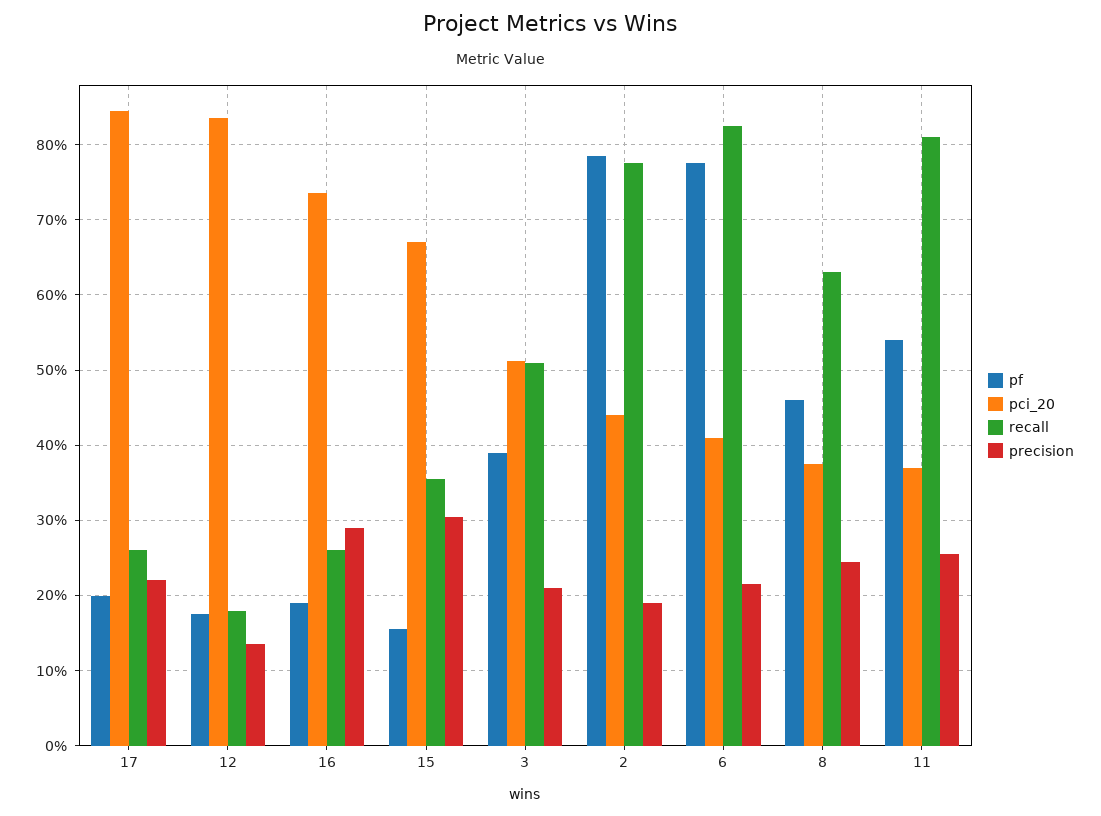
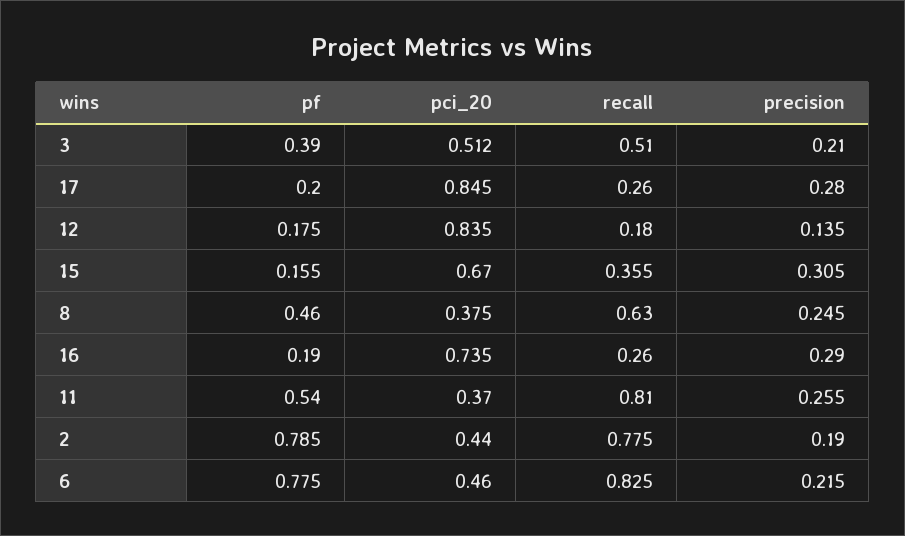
precision, 17: 0.22 -> 0.28
pci_20, 6: 0.41 -> 0.46

